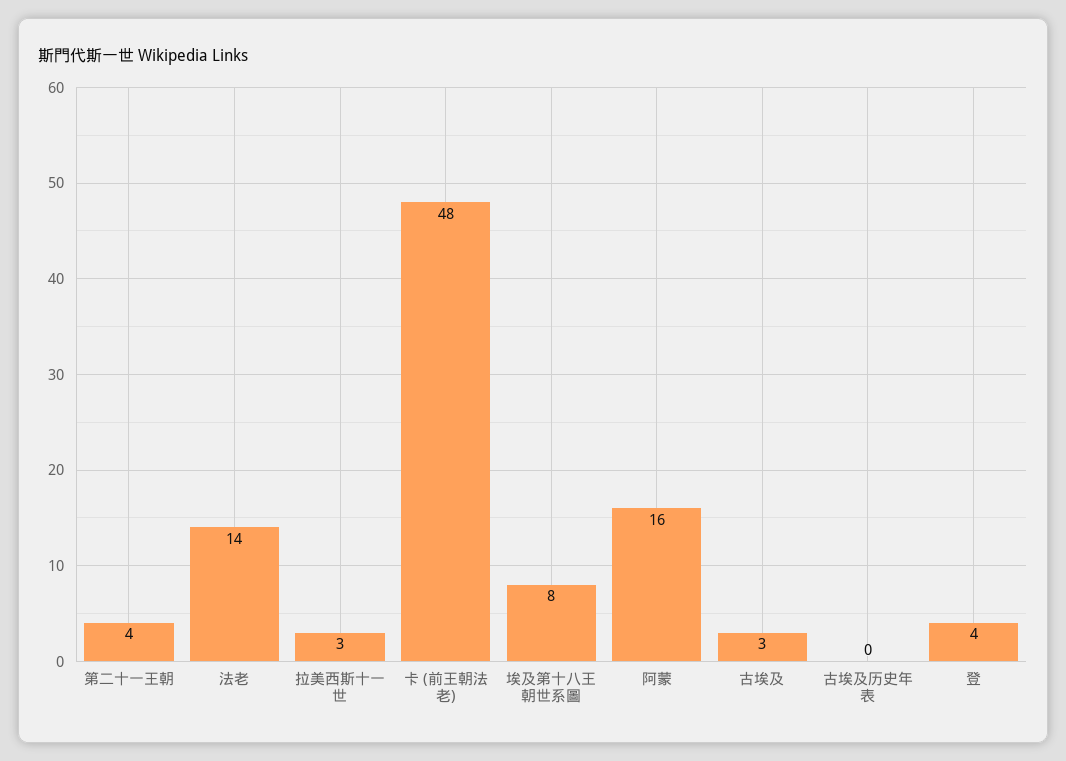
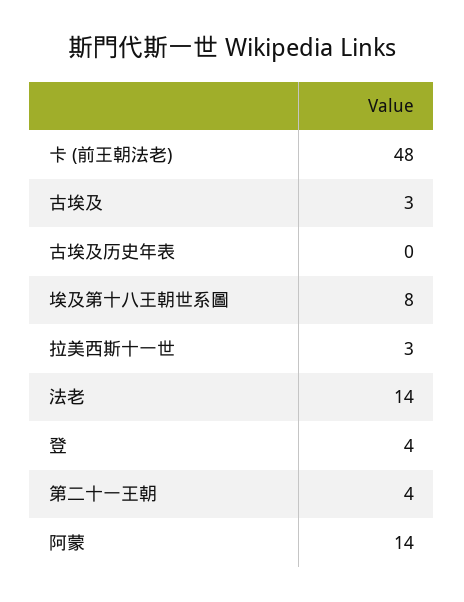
阿蒙: 16 -> 14

